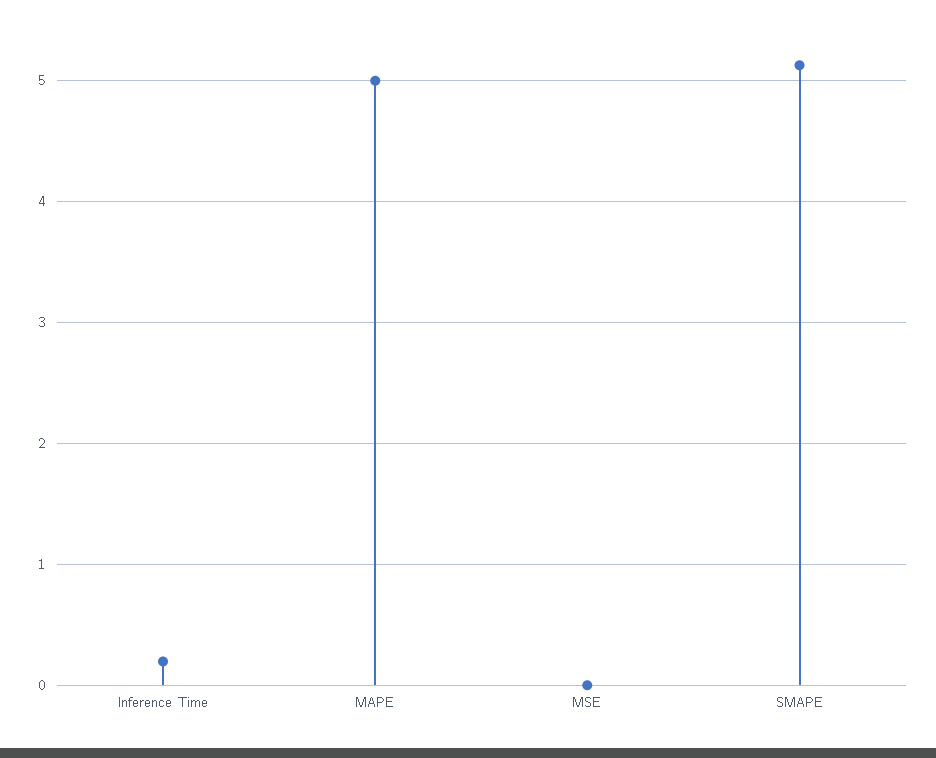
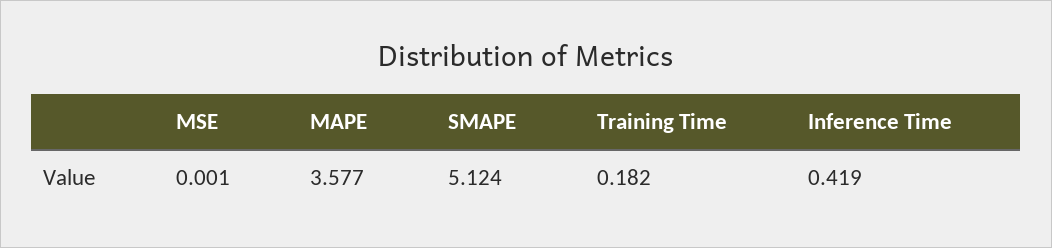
Inference Time: 0.2 -> 0.419
MAPE: 5 -> 3.577
Training Time: none -> 0.182

